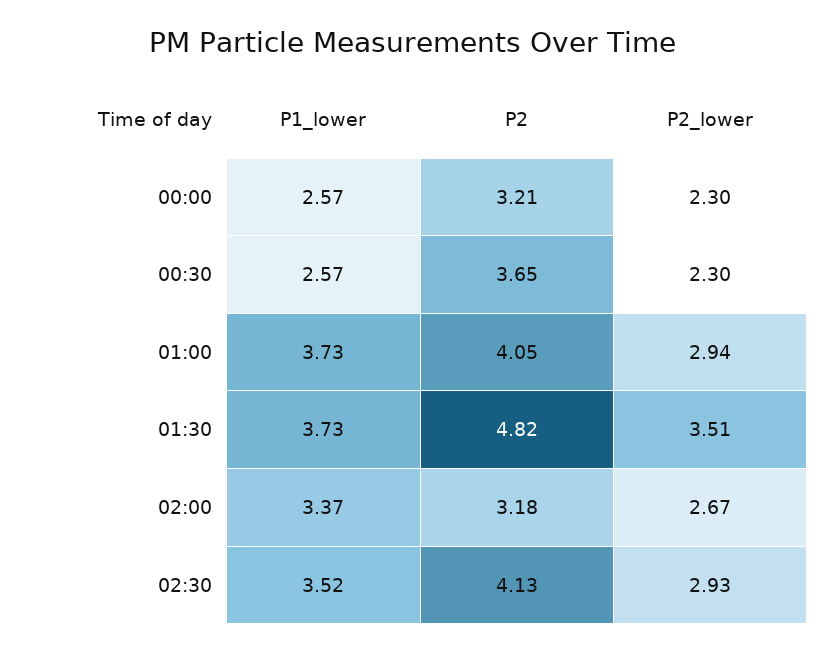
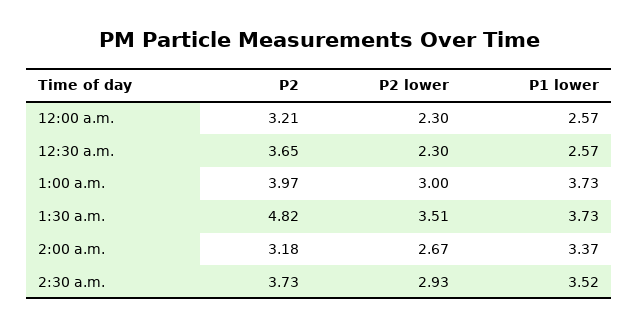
P2, 01:00: 4.05 -> 3.97
P2_lower, 01:00: 2.94 -> 3
P2, 02:30: 4.13 -> 3.73

